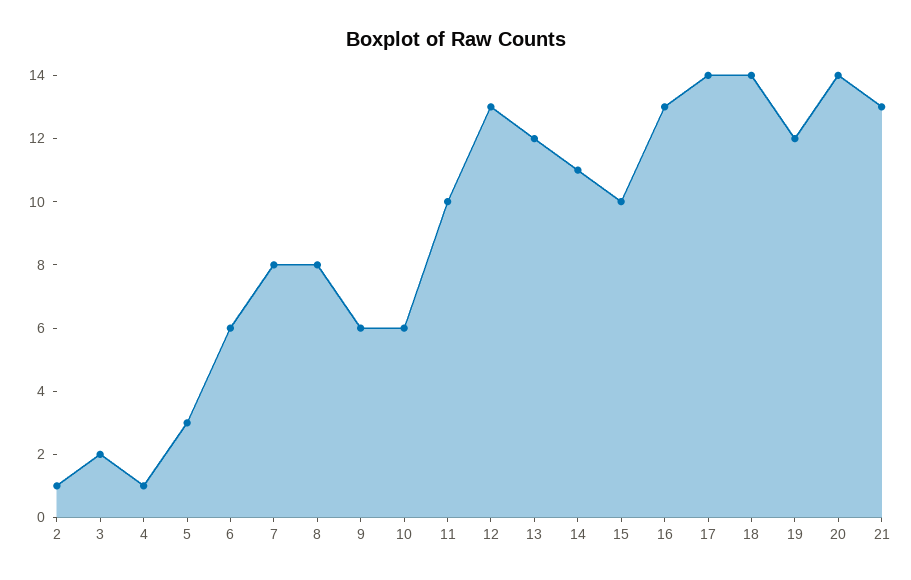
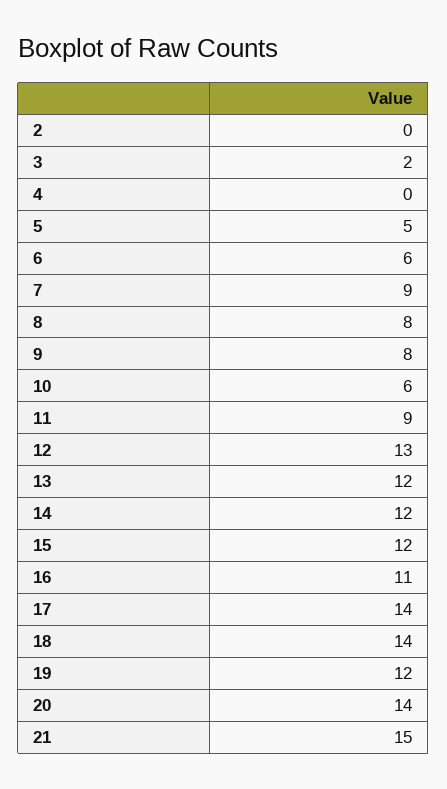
2: 1 -> 0
4: 1 -> 0
5: 3 -> 5
7: 8 -> 9
9: 6 -> 8
11: 10 -> 9
14: 11 -> 12
15: 10 -> 12
16: 13 -> 11
21: 13 -> 15

